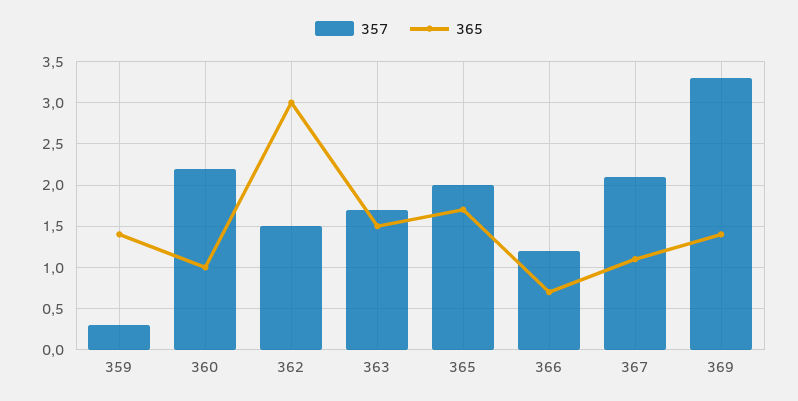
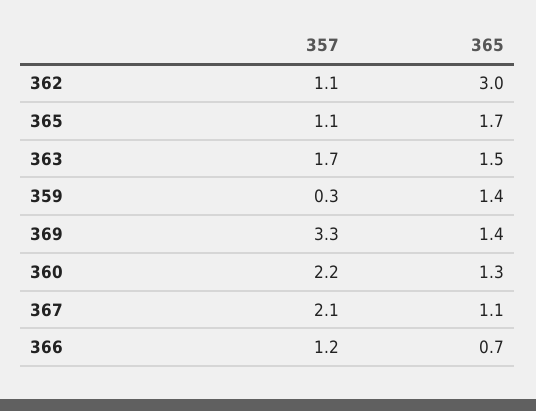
365, 360: 1 -> 1.3
357, 362: 1.5 -> 1.1
357, 365: 2 -> 1.1

